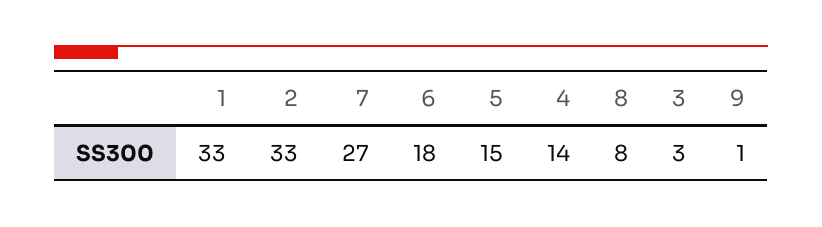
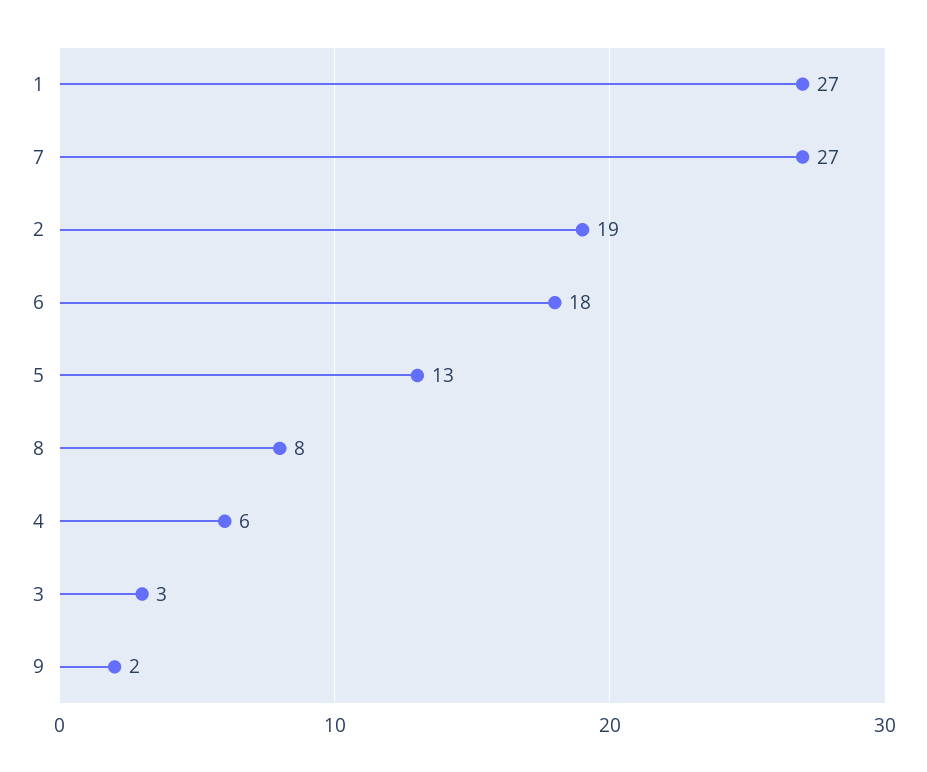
1: 33 -> 27
2: 33 -> 19
5: 15 -> 13
4: 14 -> 6
9: 1 -> 2

